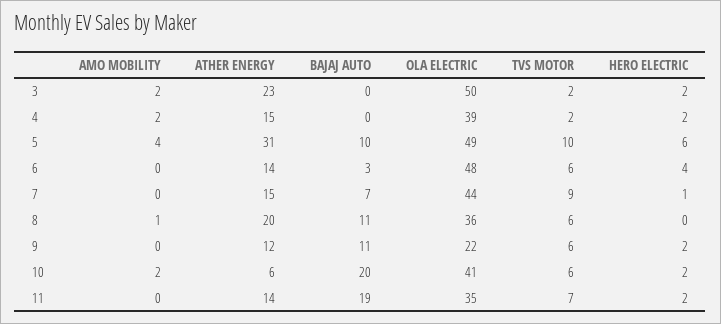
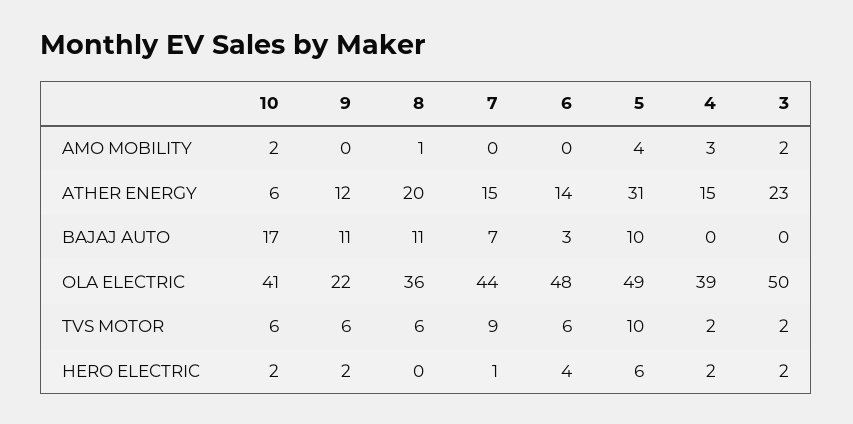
AMO MOBILITY, 4: 2 -> 3
BAJAJ AUTO, 10: 20 -> 17
AMO MOBILITY, 11: 0 -> none
ATHER ENERGY, 11: 14 -> none
BAJAJ AUTO, 11: 19 -> none
OLA ELECTRIC, 11: 35 -> none
TVS MOTOR, 11: 7 -> none
HERO ELECTRIC, 11: 2 -> none

